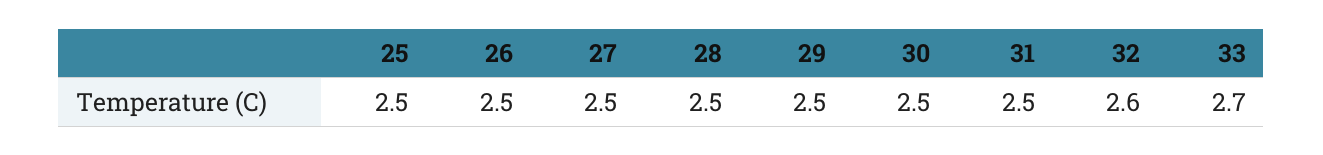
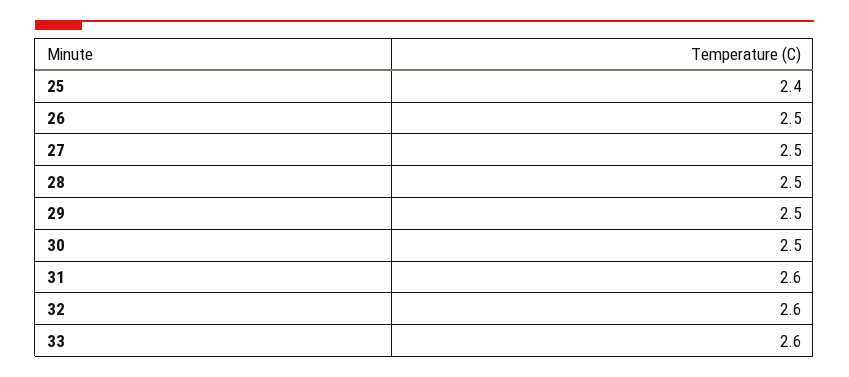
25: 2.5 -> 2.4
31: 2.5 -> 2.6
33: 2.7 -> 2.6

